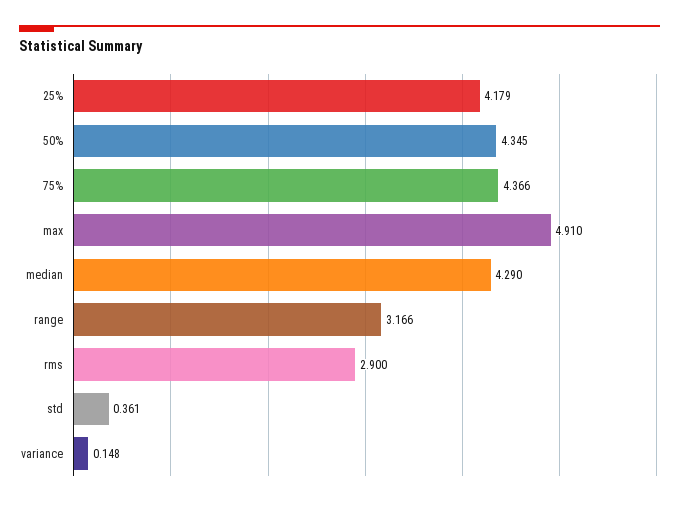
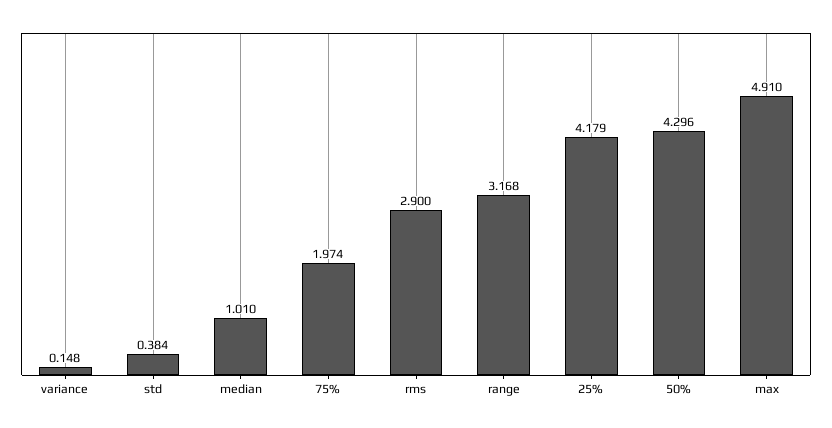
50%: 4.345 -> 4.296
75%: 4.366 -> 1.974
median: 4.29 -> 1.01
range: 3.166 -> 3.168
std: 0.361 -> 0.384

